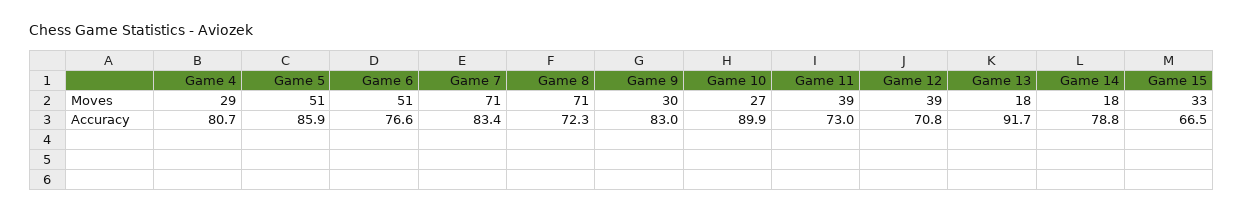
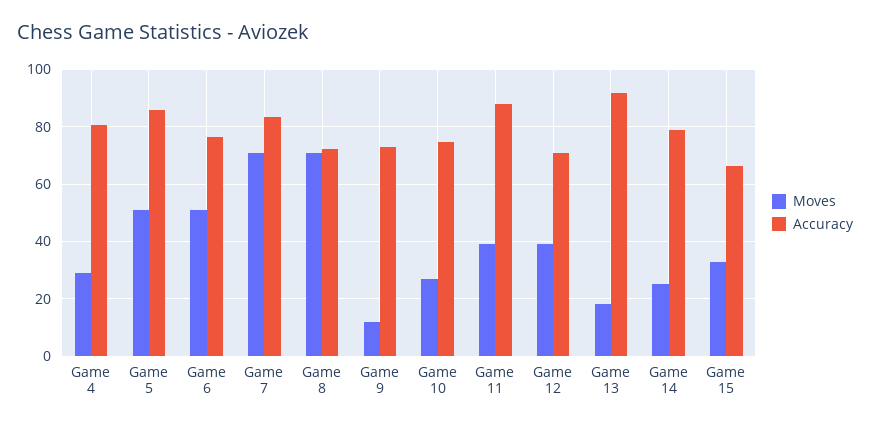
Moves, Game 9: 30 -> 12.5
Moves, Game 14: 18 -> 25
Accuracy, Game 9: 83 -> 72.5
Accuracy, Game 10: 89.9 -> 75
Accuracy, Game 11: 73 -> 87.5

